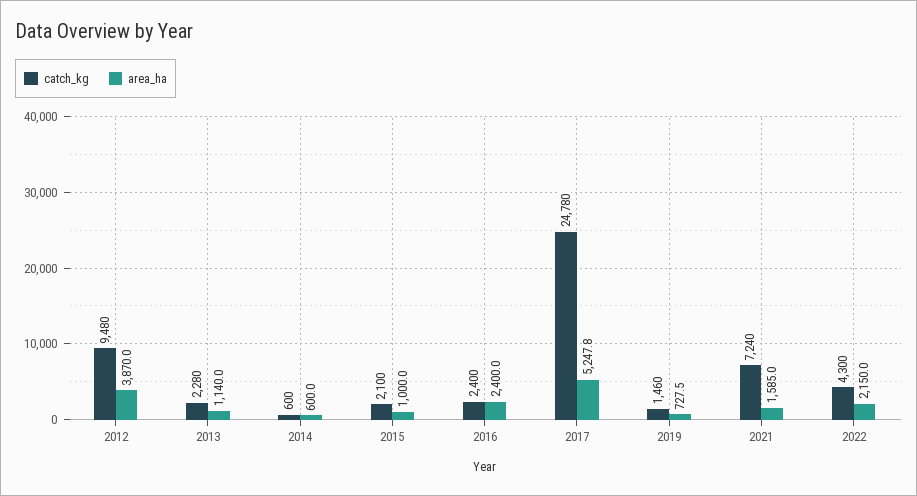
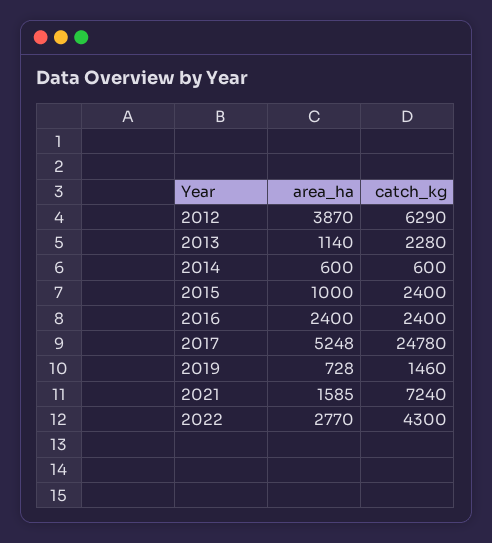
catch_kg, 2012: 9480 -> 6290
catch_kg, 2015: 2100 -> 2400
area_ha, 2022: 2150 -> 2770

